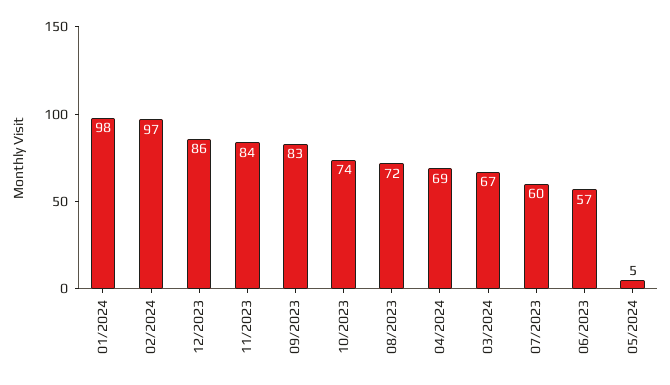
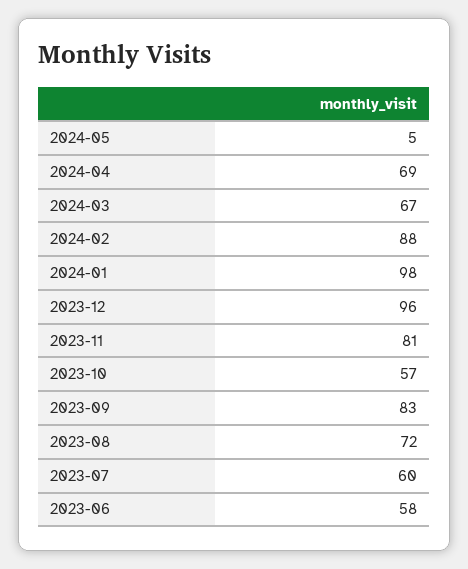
02/2024: 97 -> 88
12/2023: 86 -> 96
11/2023: 84 -> 81
10/2023: 74 -> 57
06/2023: 57 -> 58

